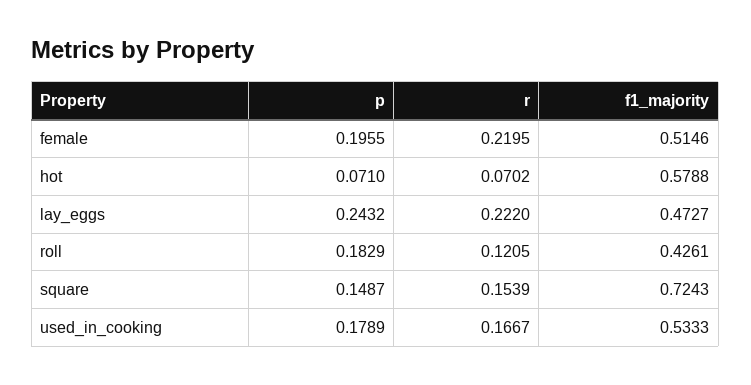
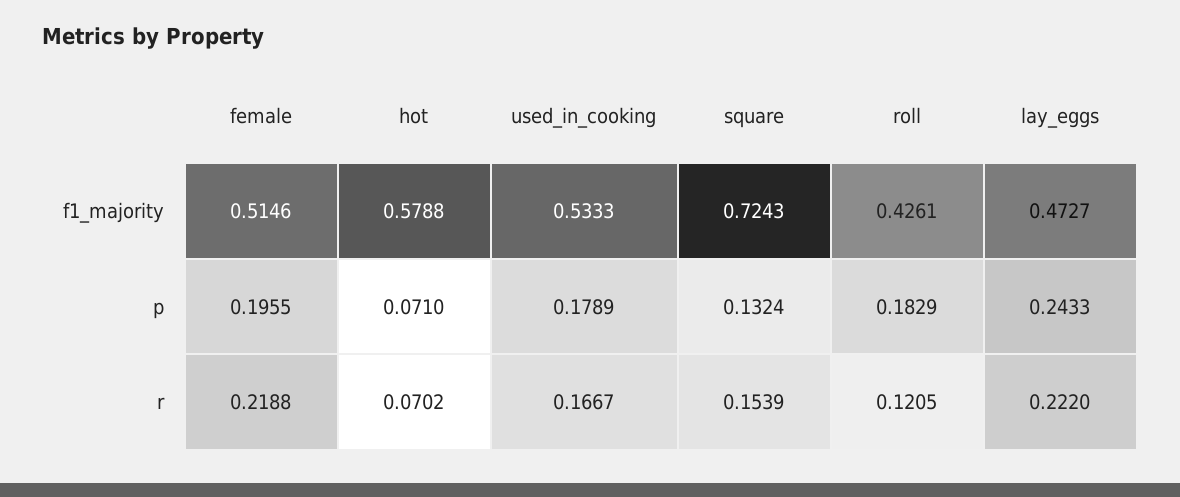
r, female: 0.2195 -> 0.2188
p, lay_eggs: 0.2432 -> 0.2433
p, square: 0.1487 -> 0.1324

